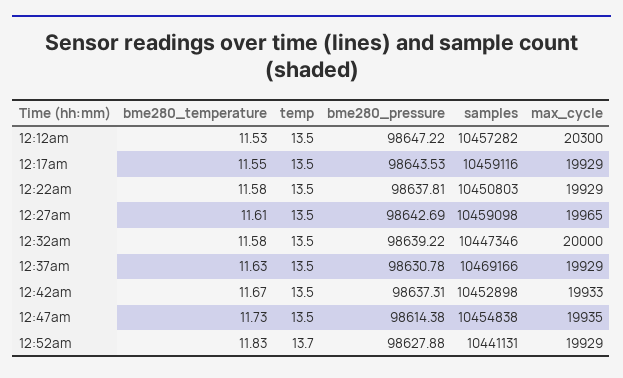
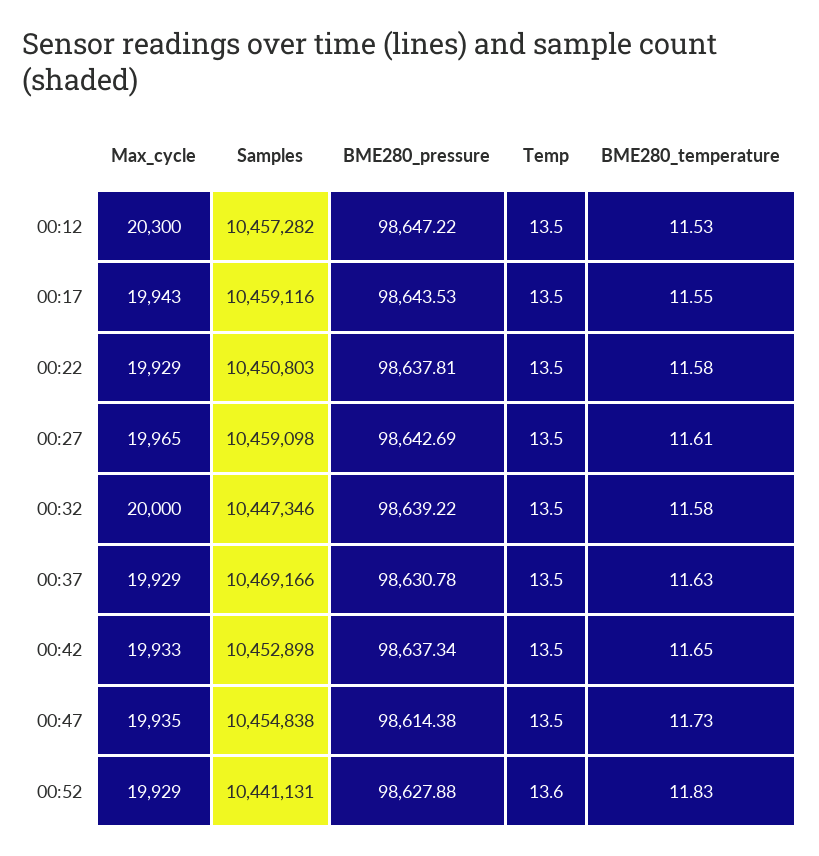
max_cycle, 12:17am: 19929 -> 19943
bme280_temperature, 12:42am: 11.67 -> 11.65
bme280_pressure, 12:42am: 98637.31 -> 98637.34
temp, 12:52am: 13.7 -> 13.6

